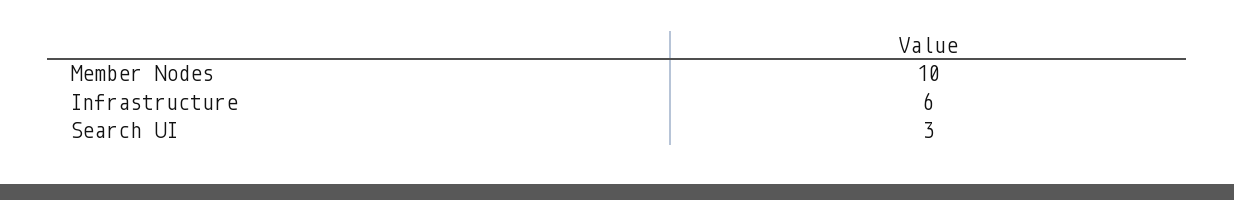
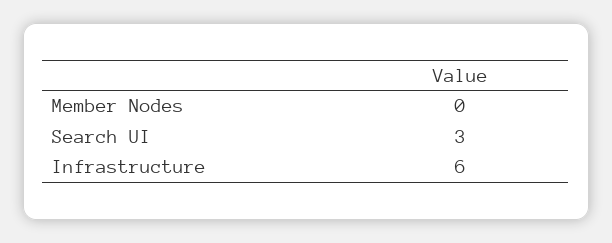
Member Nodes: 10 -> 0

